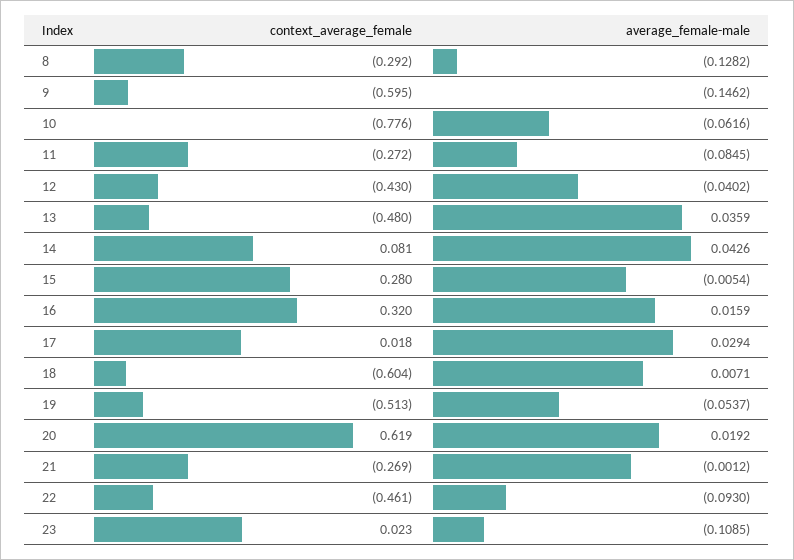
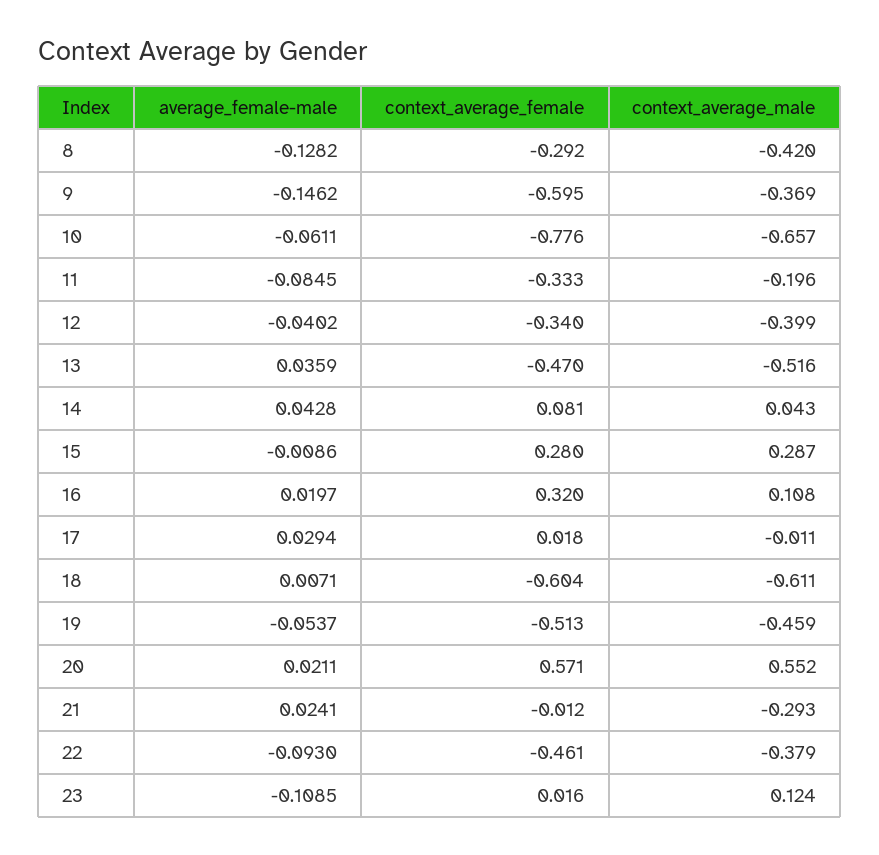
average_female-male, 10: -0.0616 -> -0.0611
context_average_female, 11: -0.272 -> -0.333
context_average_female, 12: -0.43 -> -0.34
context_average_female, 13: -0.48 -> -0.47
average_female-male, 14: 0.0426 -> 0.0428
average_female-male, 15: -0.0054 -> -0.0086
average_female-male, 16: 0.0159 -> 0.0197
context_average_female, 20: 0.619 -> 0.571
average_female-male, 20: 0.0192 -> 0.0211
context_average_female, 21: -0.269 -> -0.012
average_female-male, 21: -0.0012 -> 0.0241
context_average_female, 23: 0.023 -> 0.016
context_average_male, 8: none -> -0.42
context_average_male, 9: none -> -0.369
context_average_male, 10: none -> -0.657
context_average_male, 11: none -> -0.196
context_average_male, 12: none -> -0.399
context_average_male, 13: none -> -0.516
context_average_male, 14: none -> 0.043
context_average_male, 15: none -> 0.287
context_average_male, 16: none -> 0.108
context_average_male, 17: none -> -0.011
context_average_male, 18: none -> -0.611
context_average_male, 19: none -> -0.459
context_average_male, 20: none -> 0.552
context_average_male, 21: none -> -0.293
context_average_male, 22: none -> -0.379
context_average_male, 23: none -> 0.124

